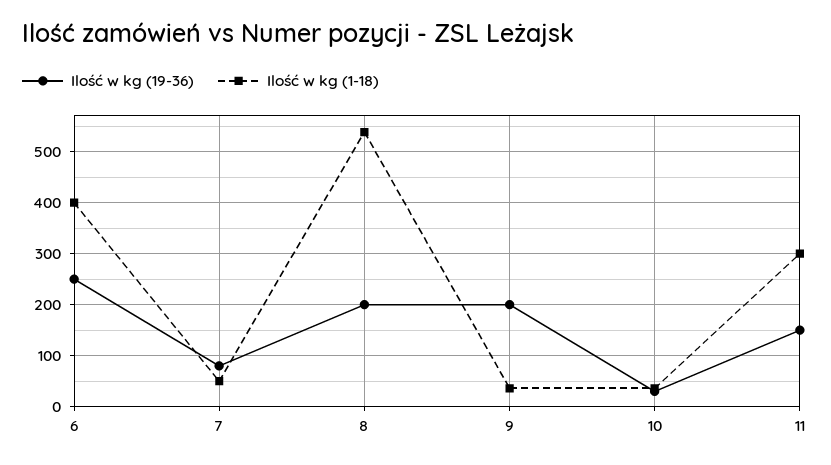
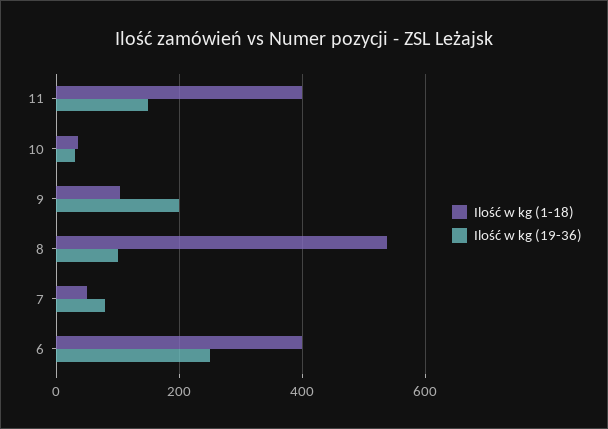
Ilość w kg (19-36), 8: 200 -> 100
Ilość w kg (1-18), 9: 40 -> 100
Ilość w kg (1-18), 11: 300 -> 400

